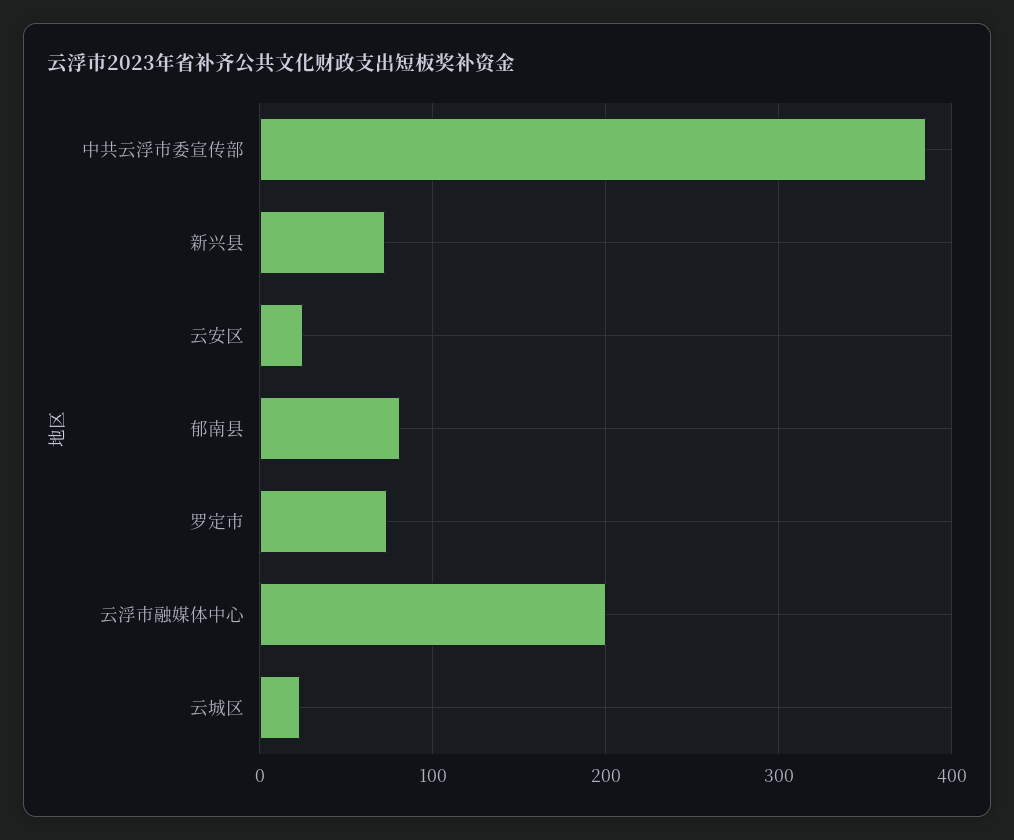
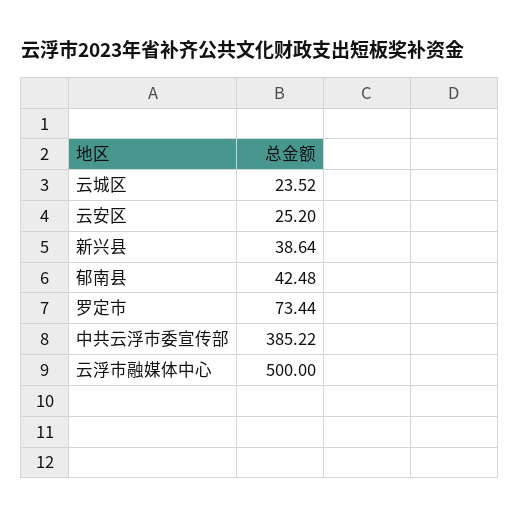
新兴县: 70 -> 38.64
郁南县: 80 -> 42.48
云浮市融媒体中心: 200 -> 500

